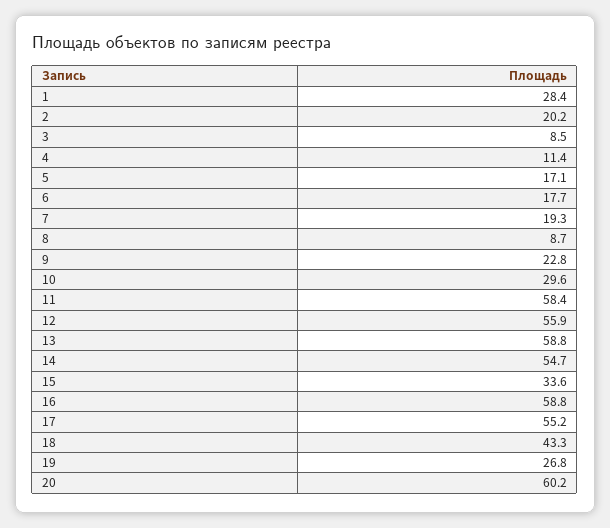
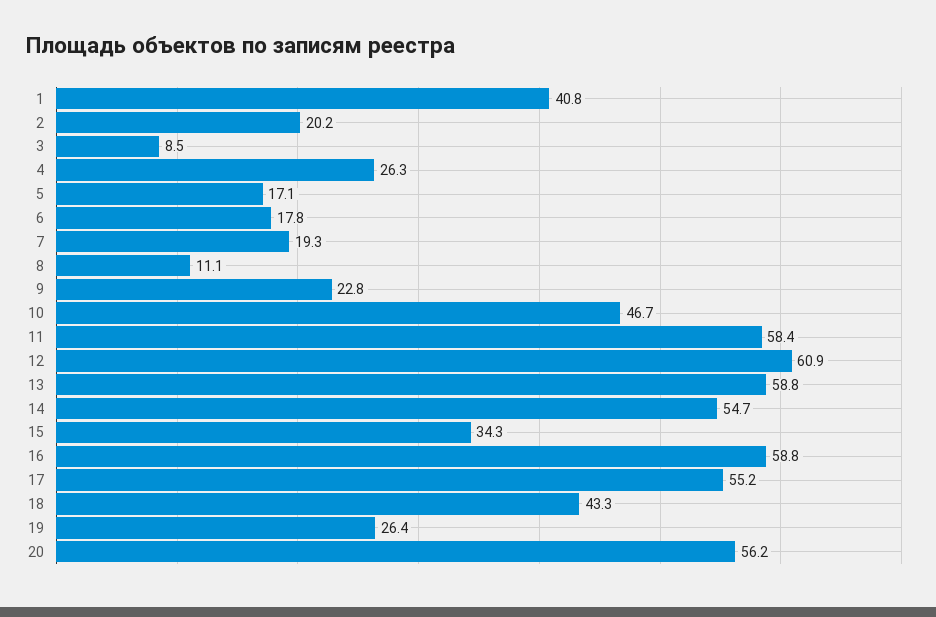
1: 28.4 -> 40.8
4: 11.4 -> 26.3
6: 17.7 -> 17.8
8: 8.7 -> 11.1
10: 29.6 -> 46.7
12: 55.9 -> 60.9
15: 33.6 -> 34.3
19: 26.8 -> 26.4
20: 60.2 -> 56.2

